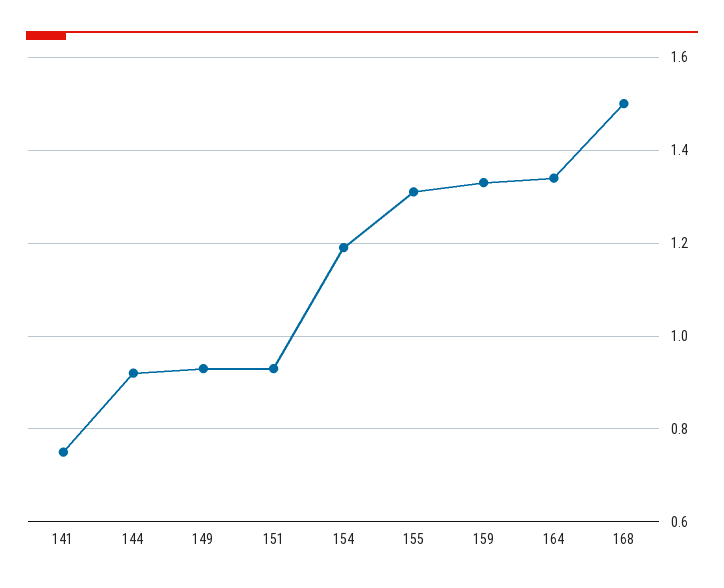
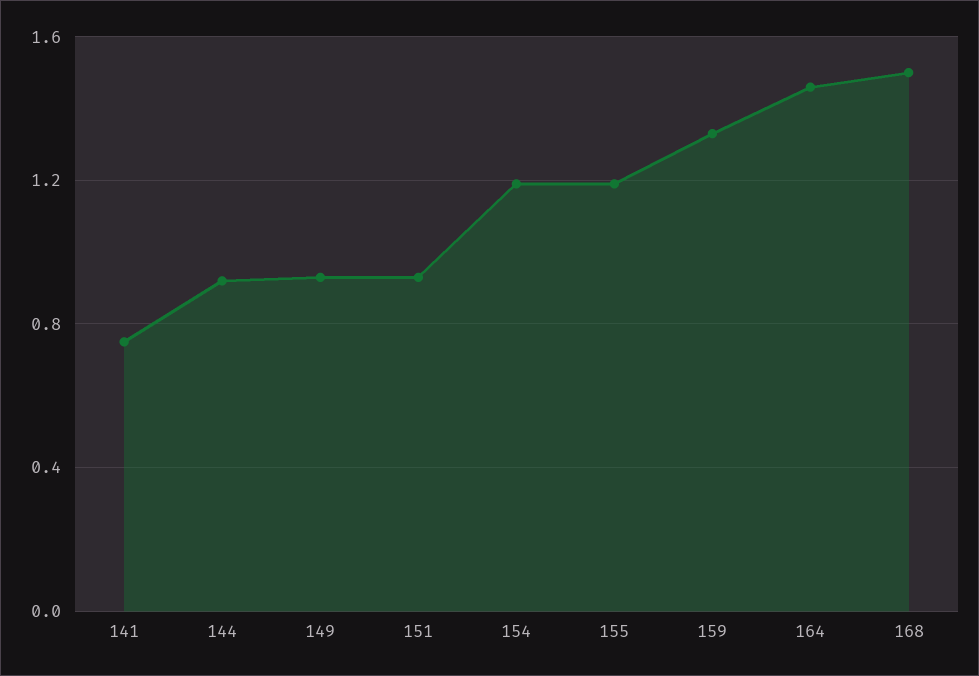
155: 1.3 -> 1.2
164: 1.35 -> 1.45

